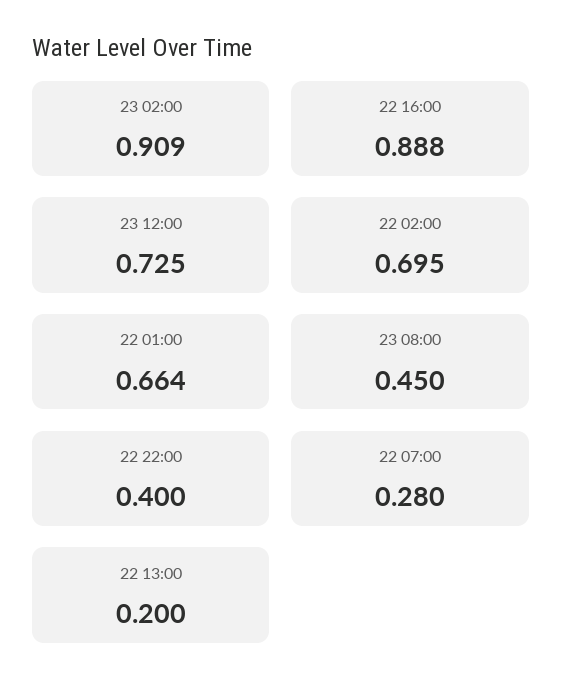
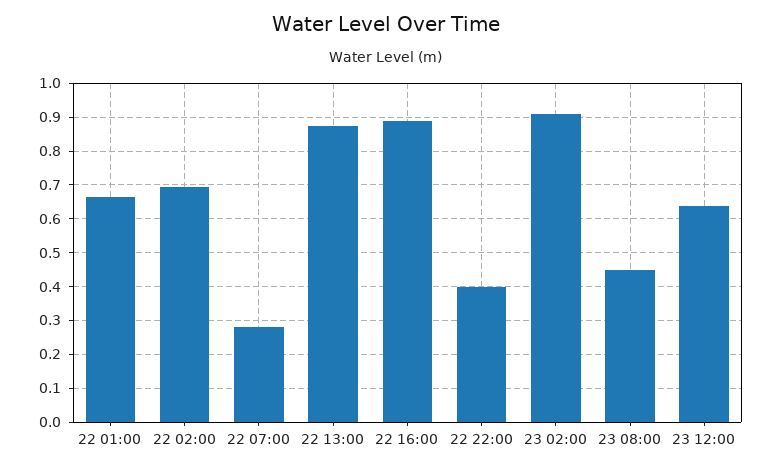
23 12:00: 0.725 -> 0.64
22 13:00: 0.2 -> 0.88

